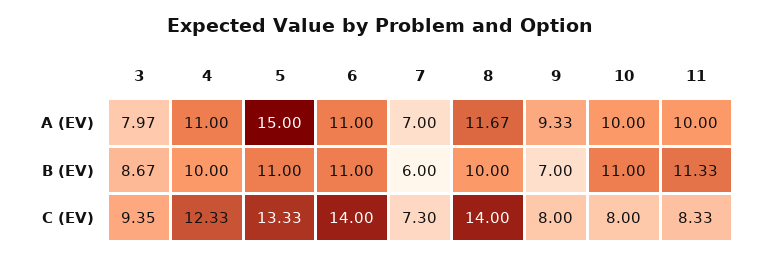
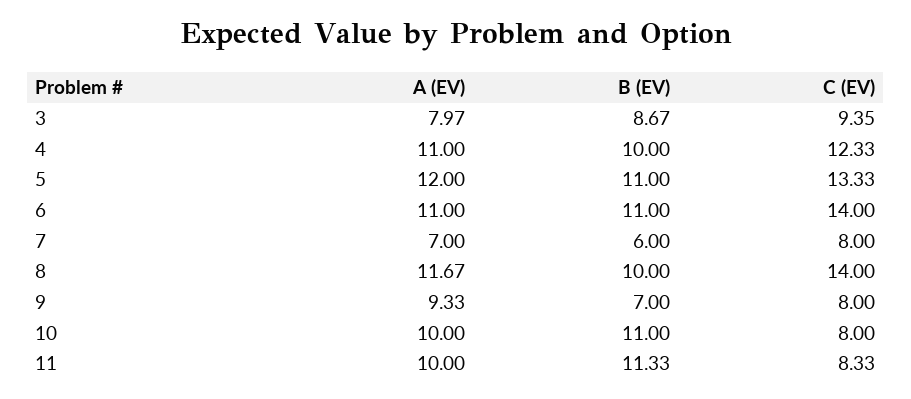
5, A (EV): 15 -> 12
7, C (EV): 7.3 -> 8

